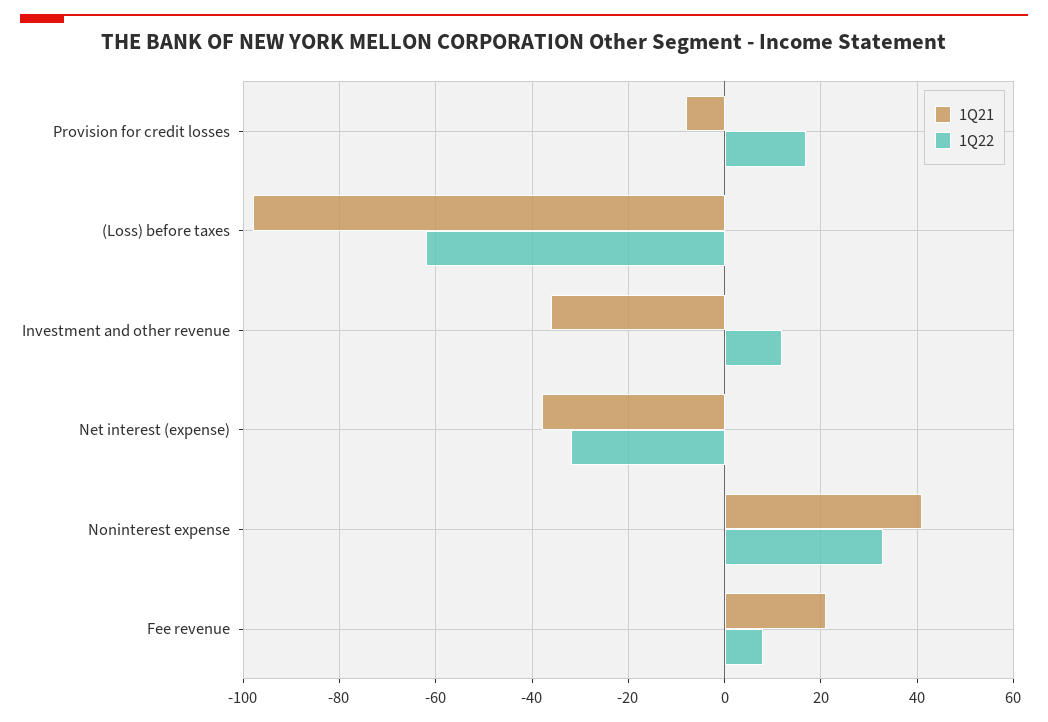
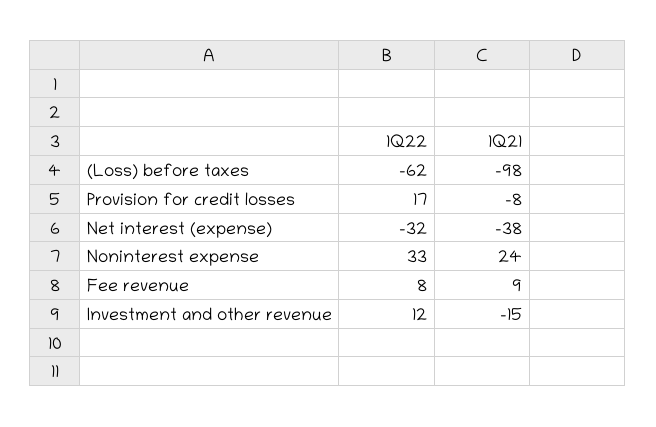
1Q21, Investment and other revenue: -35 -> -15
1Q21, Noninterest expense: 40 -> 24
1Q21, Fee revenue: 20 -> 9

